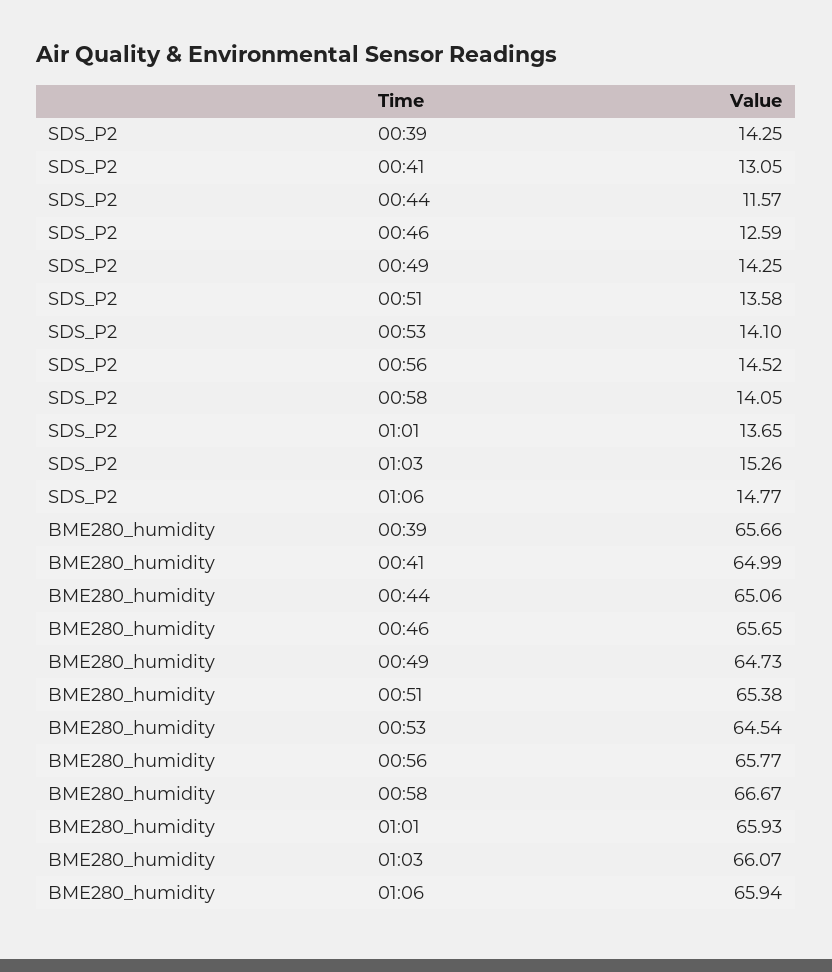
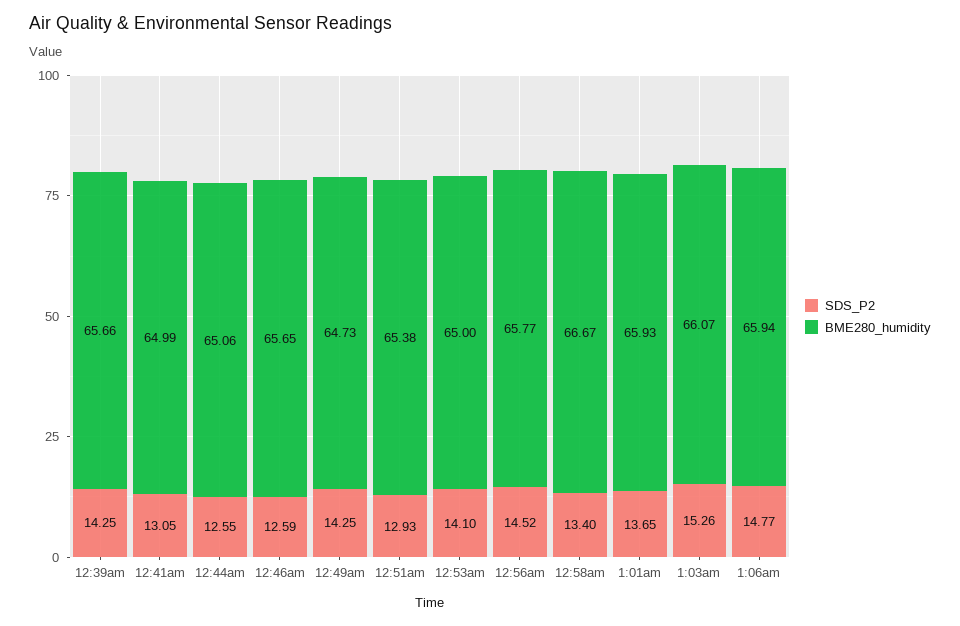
SDS_P2, 00:44: 11.57 -> 12.55
SDS_P2, 00:51: 13.58 -> 12.93
SDS_P2, 00:58: 14.05 -> 13.4
BME280_humidity, 00:53: 64.54 -> 65

